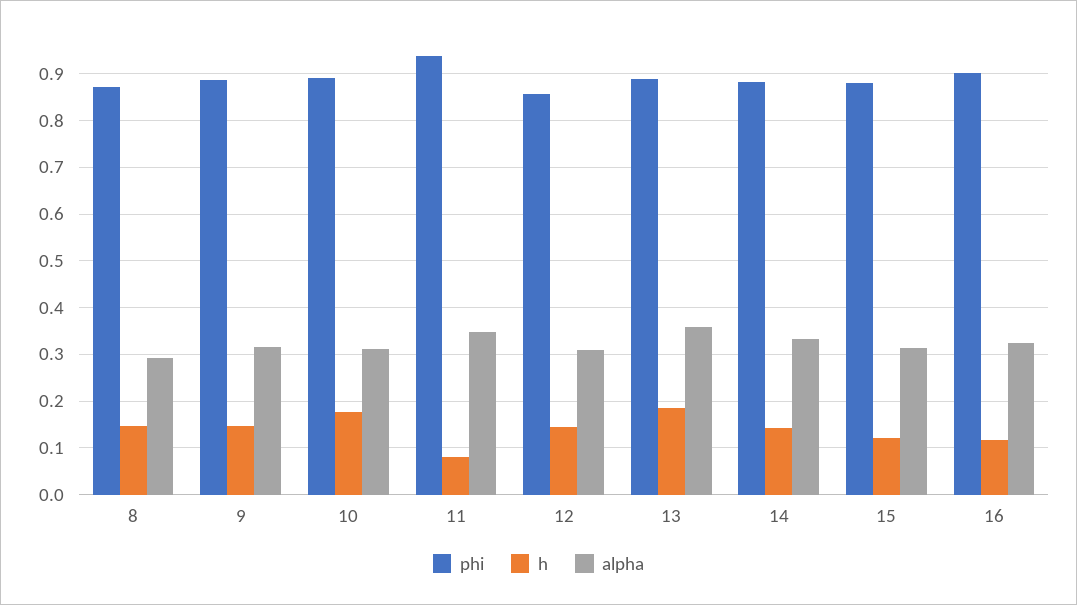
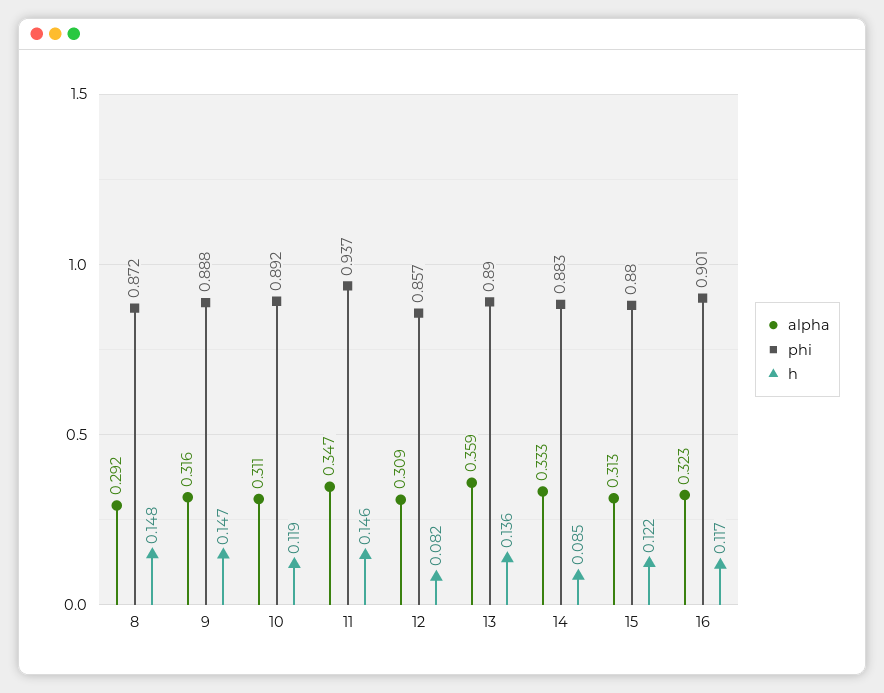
h, 10: 0.18 -> 0.119
h, 11: 0.08 -> 0.146
h, 12: 0.14 -> 0.082
h, 13: 0.18 -> 0.136
h, 14: 0.14 -> 0.085

